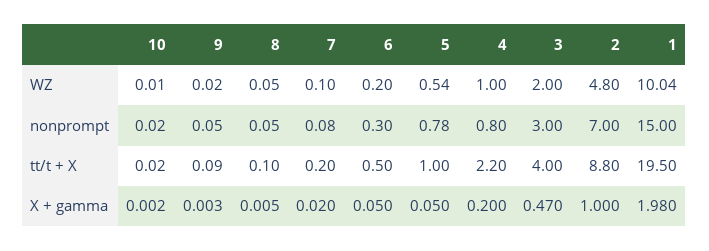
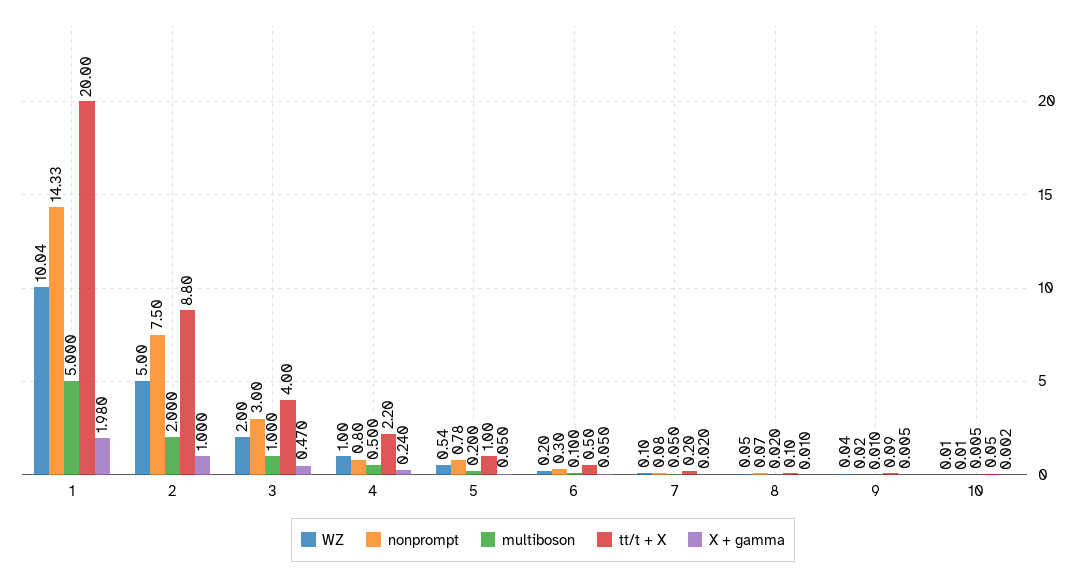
WZ, 9: 0.02 -> 0.04
WZ, 2: 4.8 -> 5
nonprompt, 10: 0.02 -> 0.01
nonprompt, 9: 0.05 -> 0.02
nonprompt, 8: 0.05 -> 0.07
nonprompt, 2: 7 -> 7.5
nonprompt, 1: 15 -> 14.33
tt/t + X, 10: 0.02 -> 0.05
tt/t + X, 1: 19.5 -> 20
X + gamma, 9: 0.003 -> 0.005
X + gamma, 8: 0.005 -> 0.01
X + gamma, 4: 0.2 -> 0.24
multiboson, 1: none -> 5
multiboson, 2: none -> 2
multiboson, 3: none -> 1
multiboson, 4: none -> 0.5
multiboson, 5: none -> 0.2
multiboson, 6: none -> 0.1
multiboson, 7: none -> 0.05
multiboson, 8: none -> 0.02
multiboson, 9: none -> 0.01
multiboson, 10: none -> 0.005

